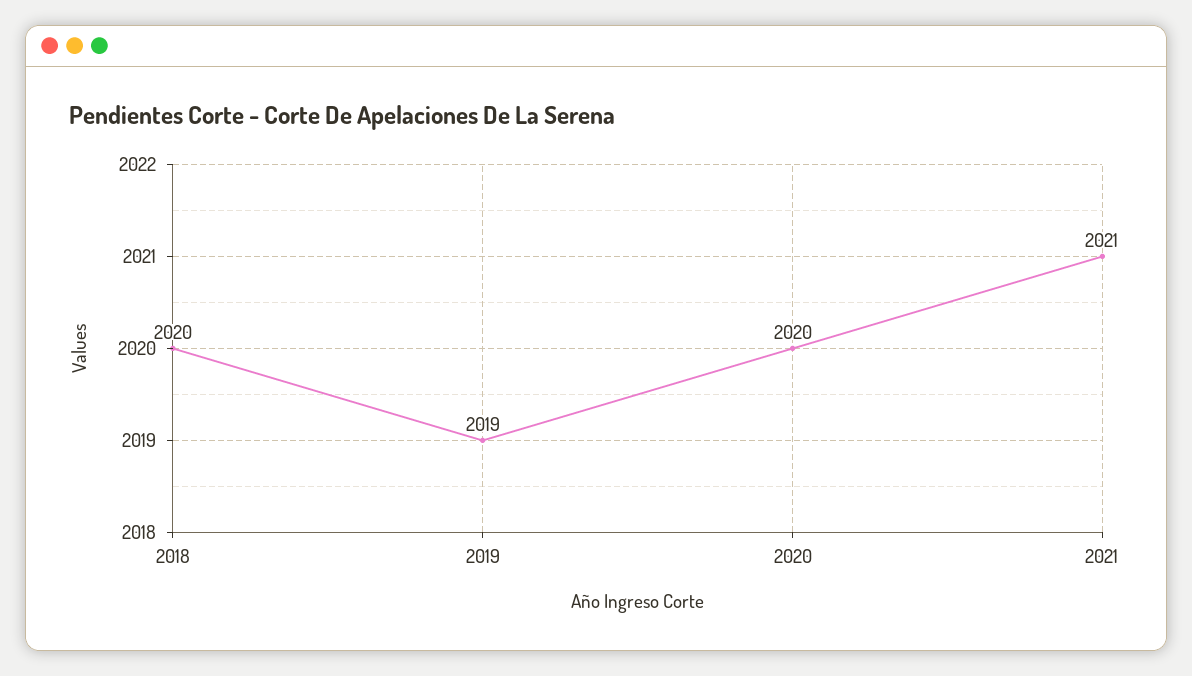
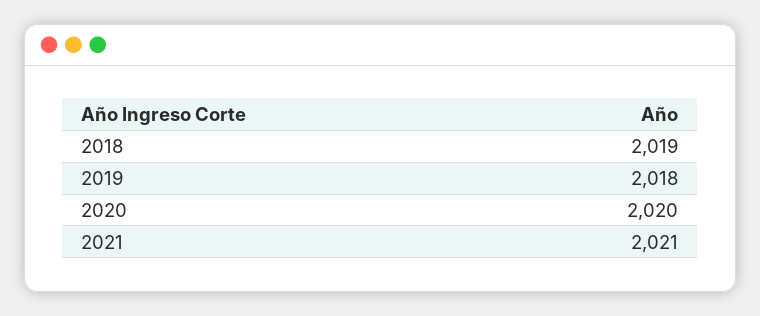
2018: 2020 -> 2019
2019: 2019 -> 2018

